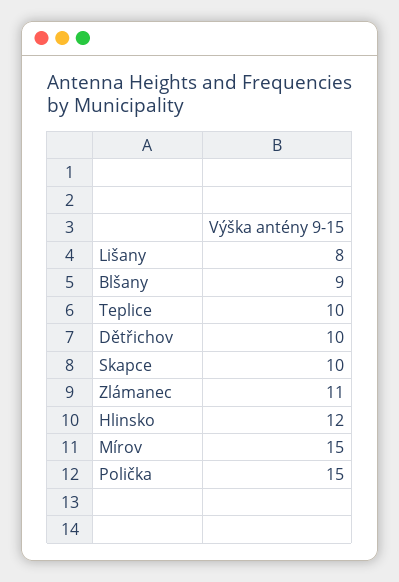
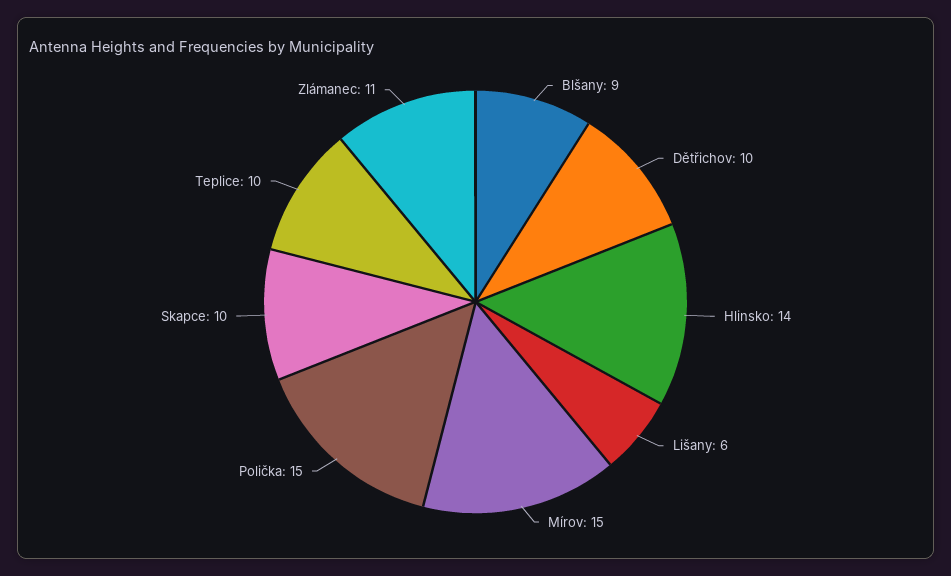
Lišany: 8 -> 6
Hlinsko: 12 -> 14

